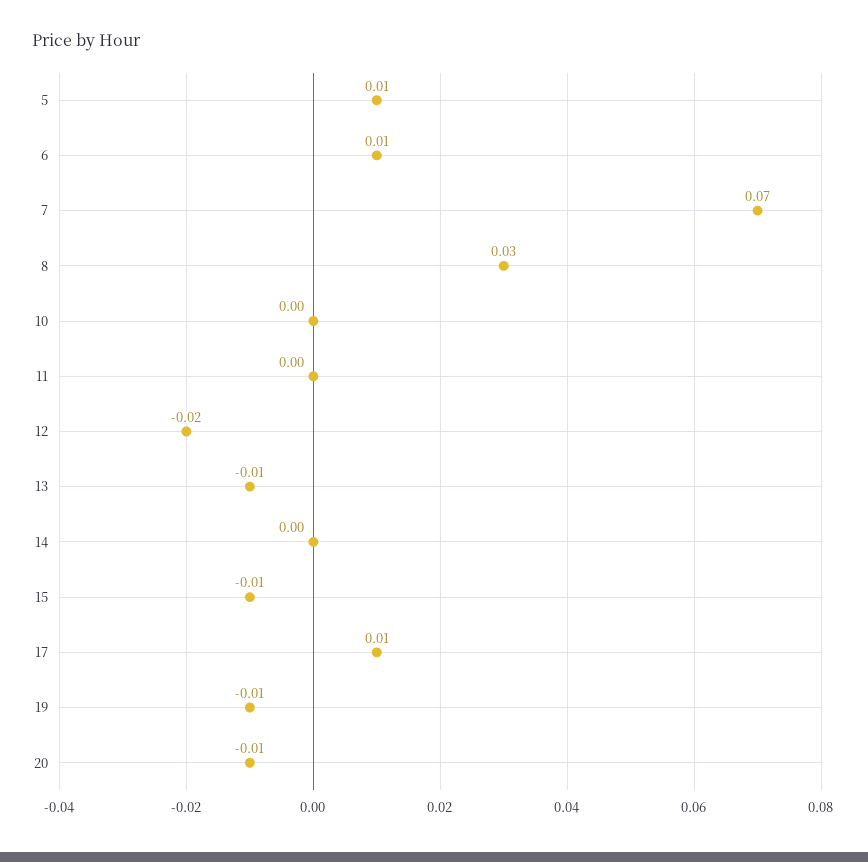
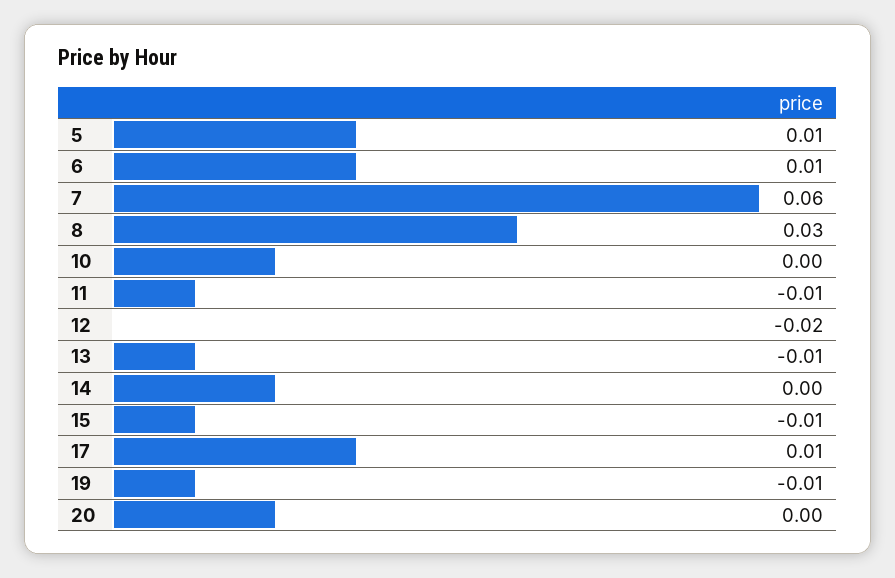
7: 0.07 -> 0.06
11: 0 -> -0.01
20: -0.01 -> 0

